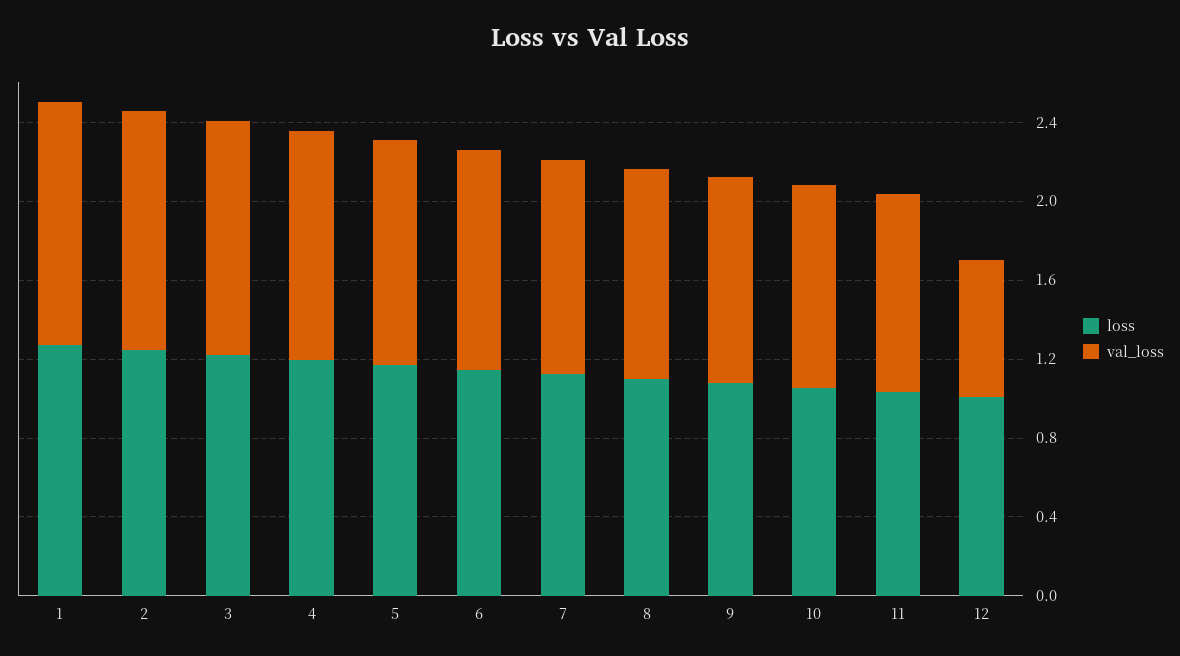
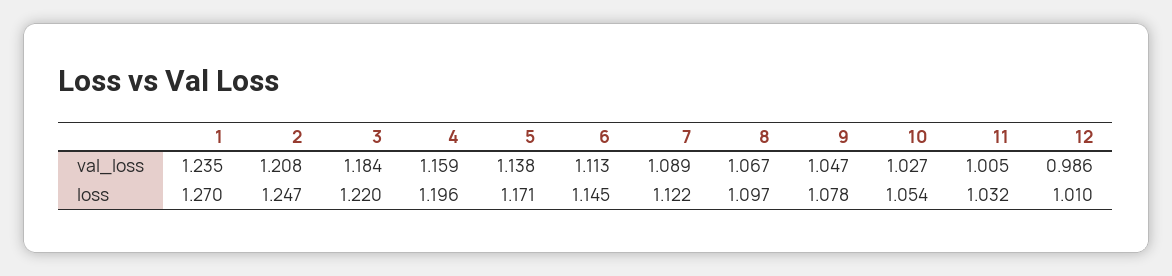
val_loss, 12: 0.7 -> 0.986

